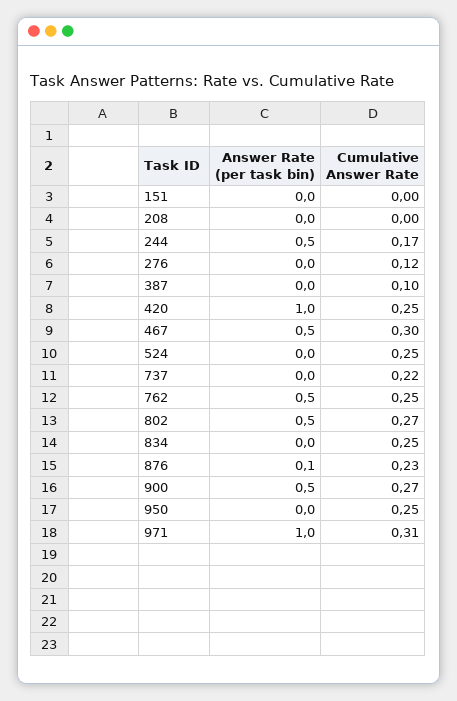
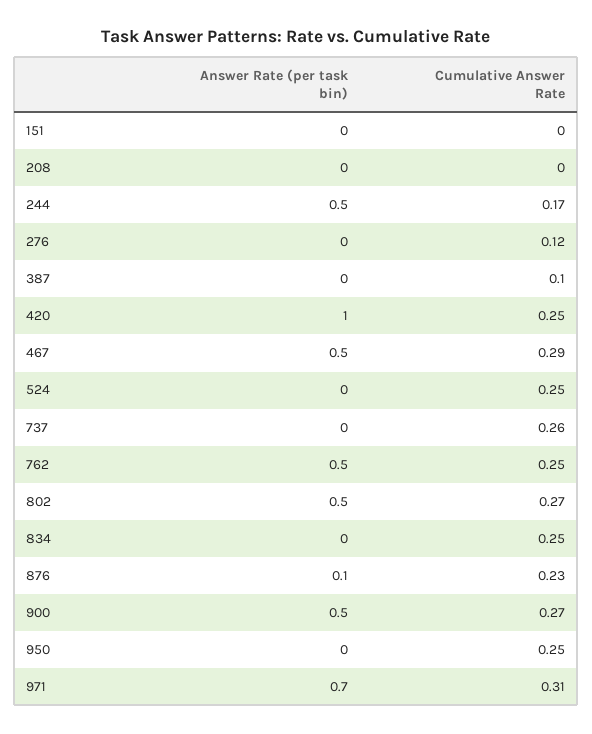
Cumulative Answer Rate, 467: 0.3 -> 0.29
Cumulative Answer Rate, 737: 0.22 -> 0.26
Answer Rate (per task bin), 971: 1 -> 0.7

